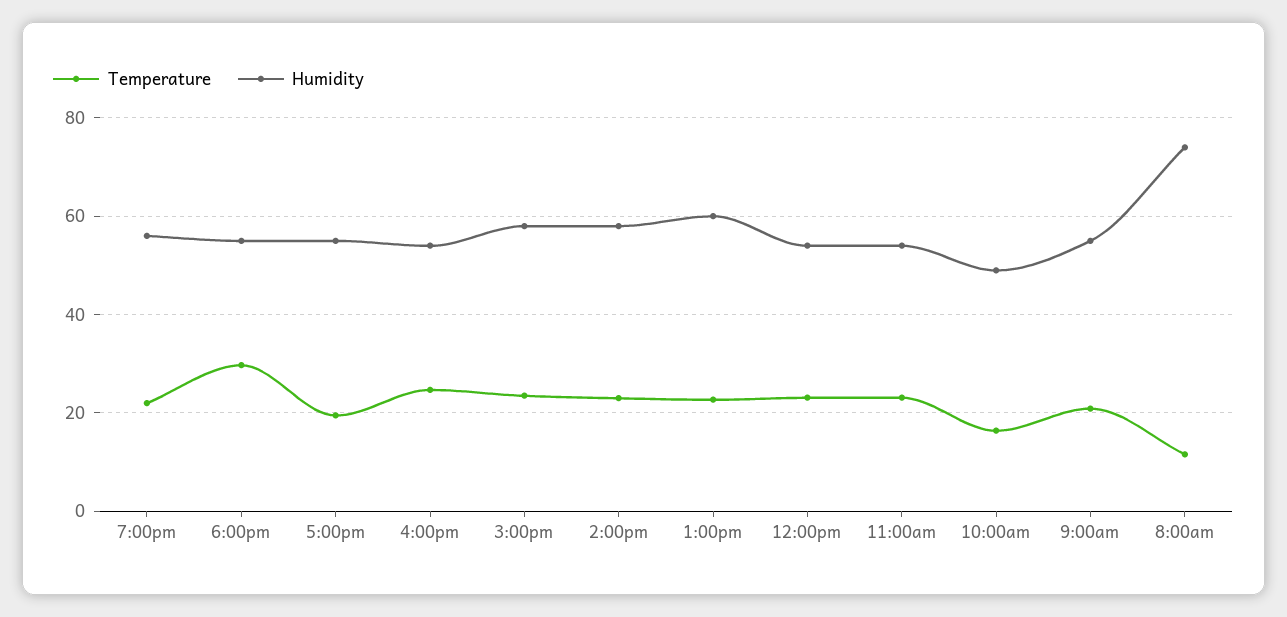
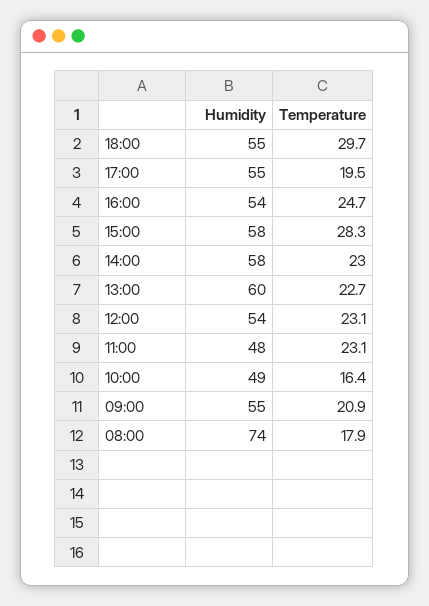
Temperature, 7:00pm: 22 -> none
Humidity, 7:00pm: 56 -> none
Temperature, 3:00pm: 24 -> 28.3
Humidity, 11:00am: 54 -> 48
Temperature, 8:00am: 12 -> 17.9

